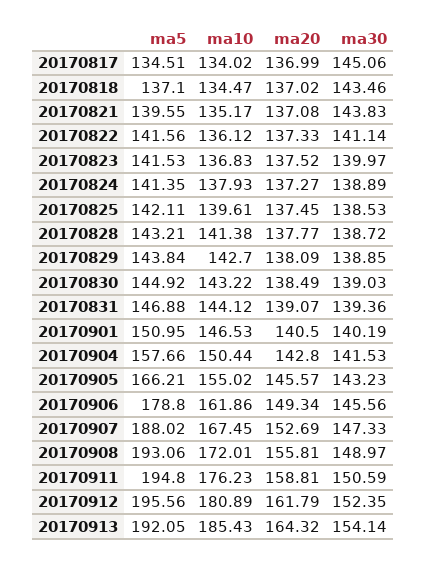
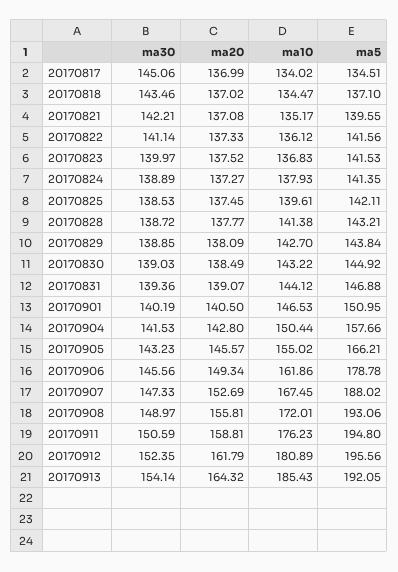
ma30, 20170821: 143.83 -> 142.21
ma5, 20170906: 178.8 -> 178.78

